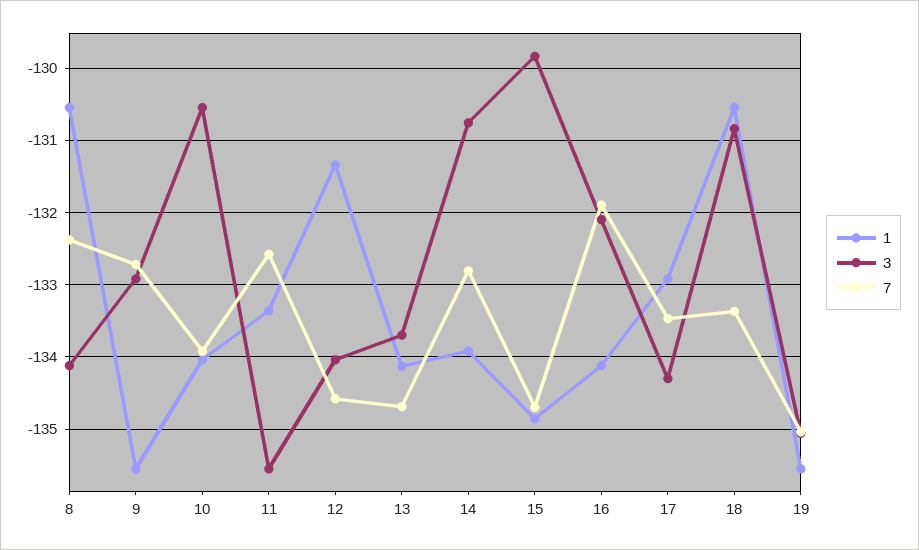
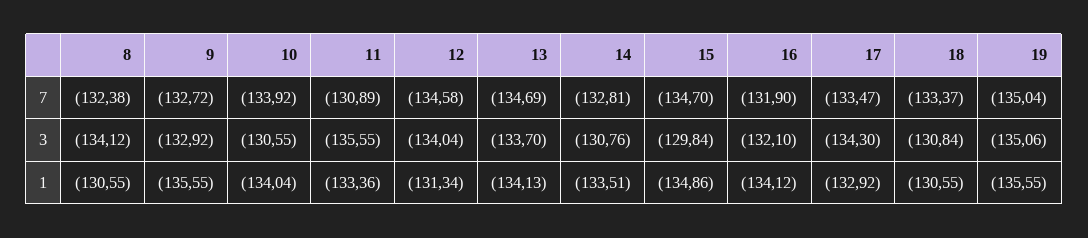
7, 11: -132.6 -> -130.89
1, 14: -133.9 -> -133.51

